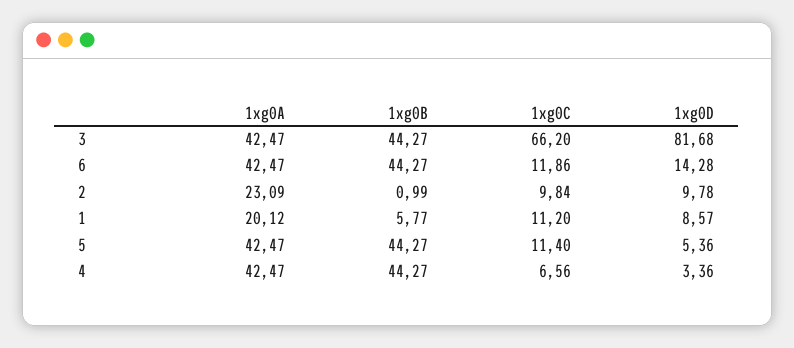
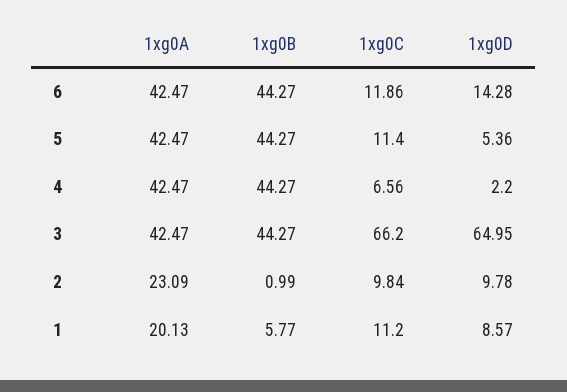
1xg0D, 3: 81.68 -> 64.95
1xg0A, 1: 20.12 -> 20.13
1xg0D, 4: 3.36 -> 2.2

